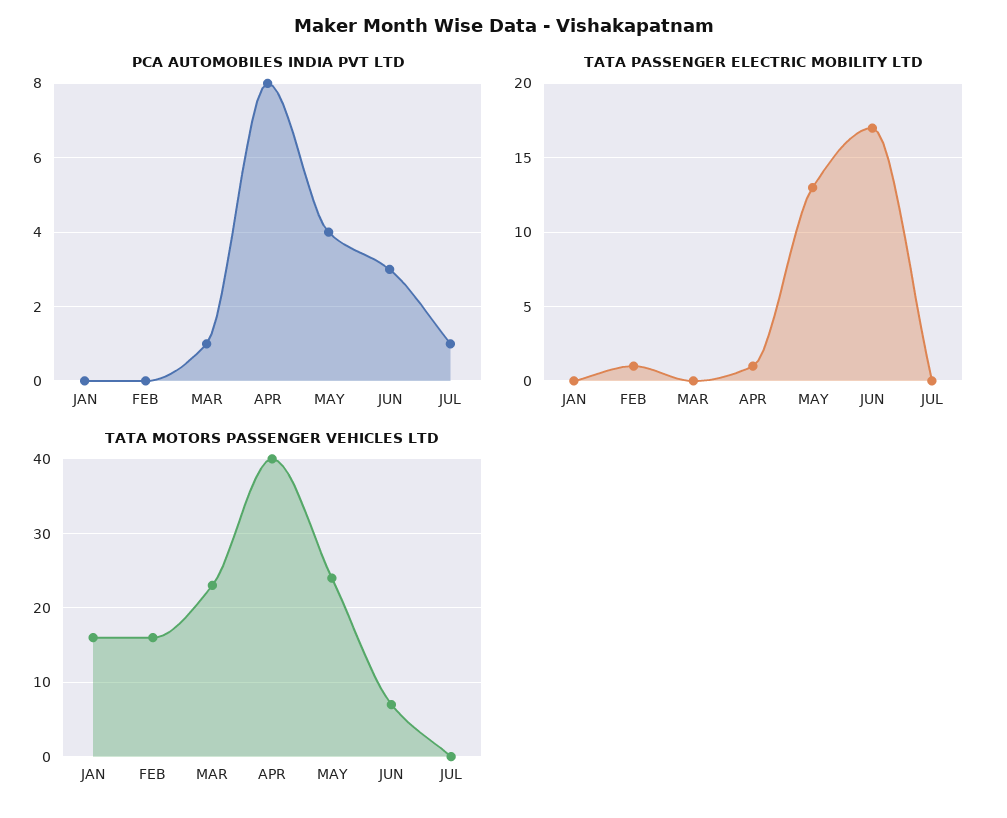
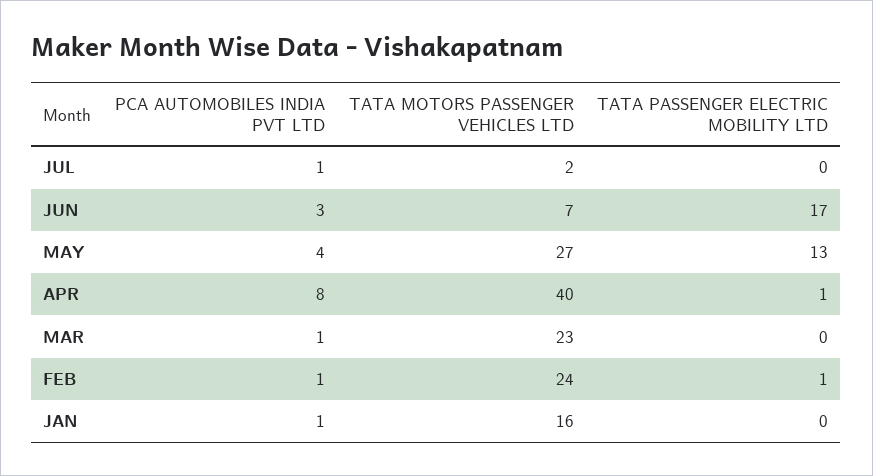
PCA AUTOMOBILES INDIA PVT LTD, JAN: 0 -> 1
PCA AUTOMOBILES INDIA PVT LTD, FEB: 0 -> 1
TATA MOTORS PASSENGER VEHICLES LTD, FEB: 16 -> 24
TATA MOTORS PASSENGER VEHICLES LTD, MAY: 24 -> 27
TATA MOTORS PASSENGER VEHICLES LTD, JUL: 0 -> 2

